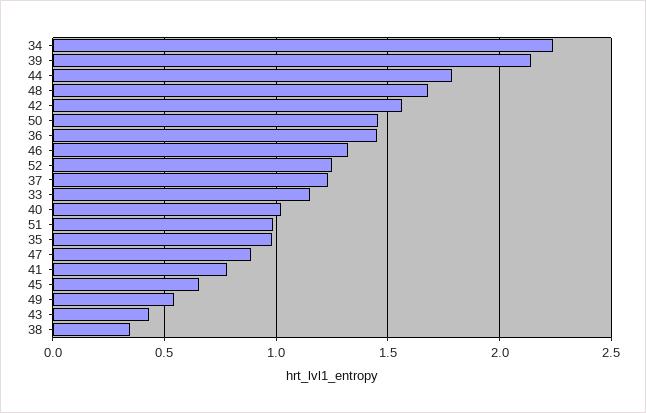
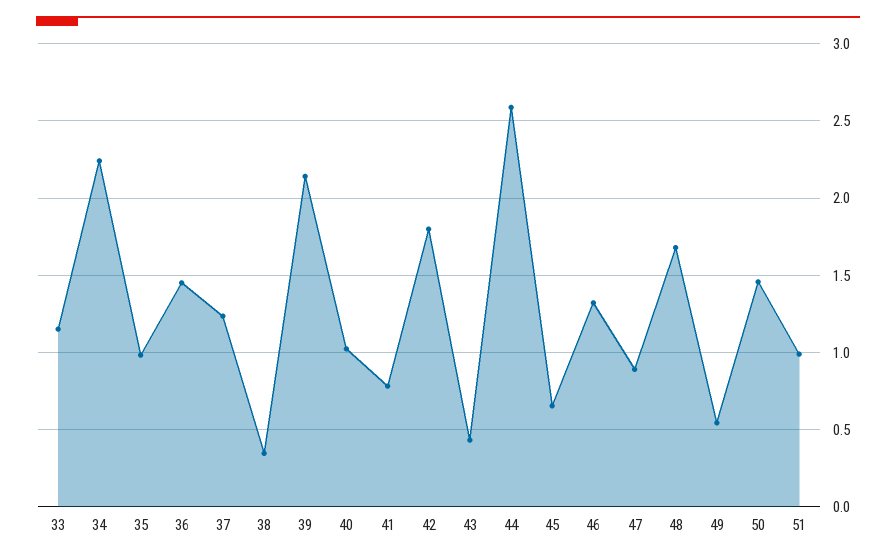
44: 1.8 -> 2.6
42: 1.55 -> 1.8
52: 1.25 -> none

